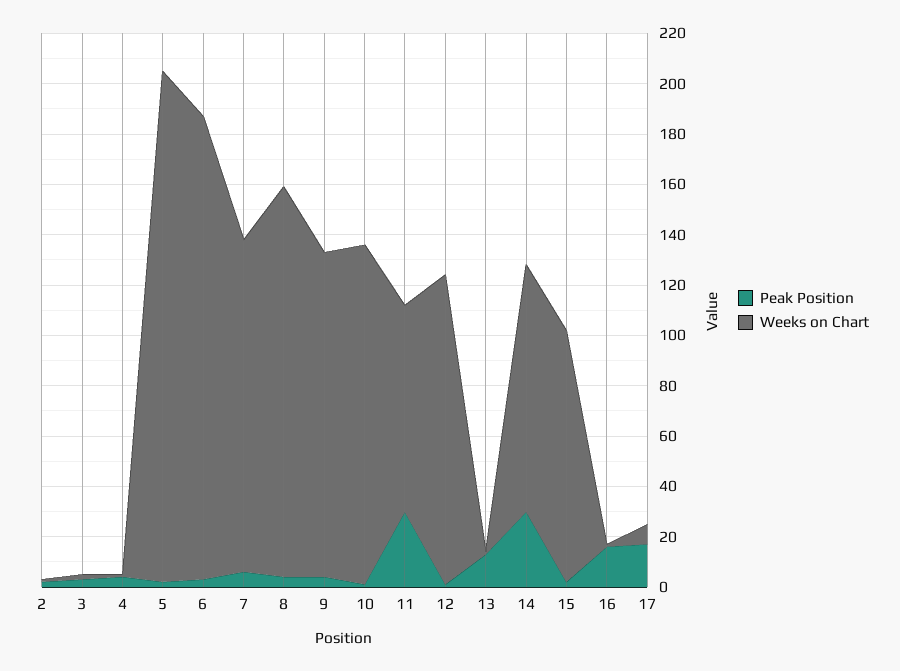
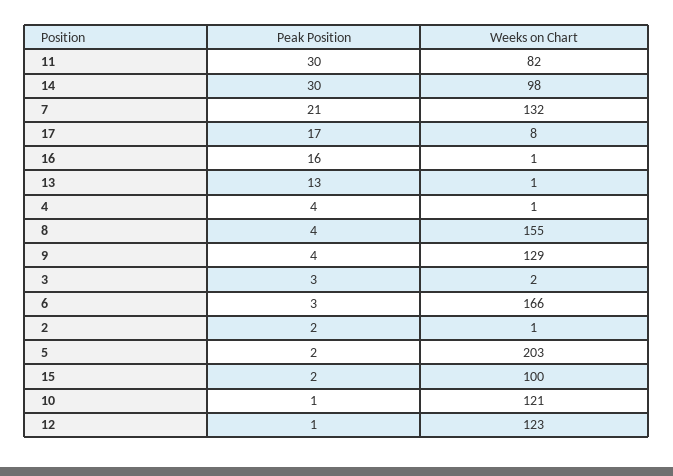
Weeks on Chart, 6: 185 -> 166
Peak Position, 7: 5 -> 21
Weeks on Chart, 10: 135 -> 121

